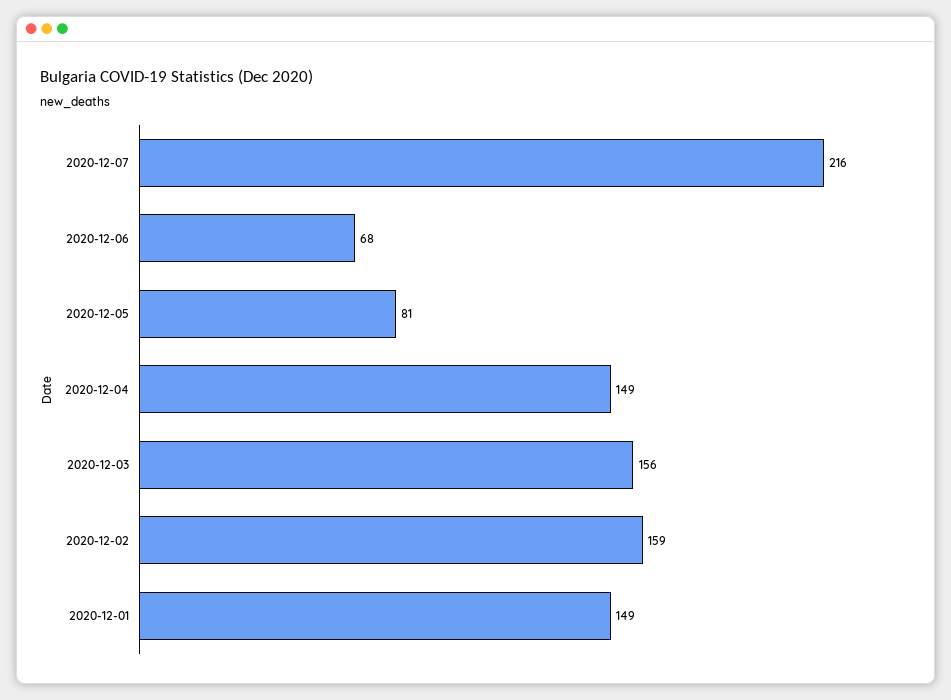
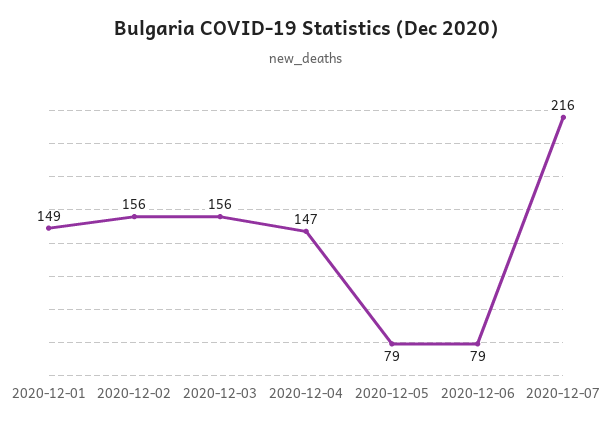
2020-12-06: 68 -> 79
2020-12-05: 81 -> 79
2020-12-04: 149 -> 147
2020-12-02: 159 -> 156

